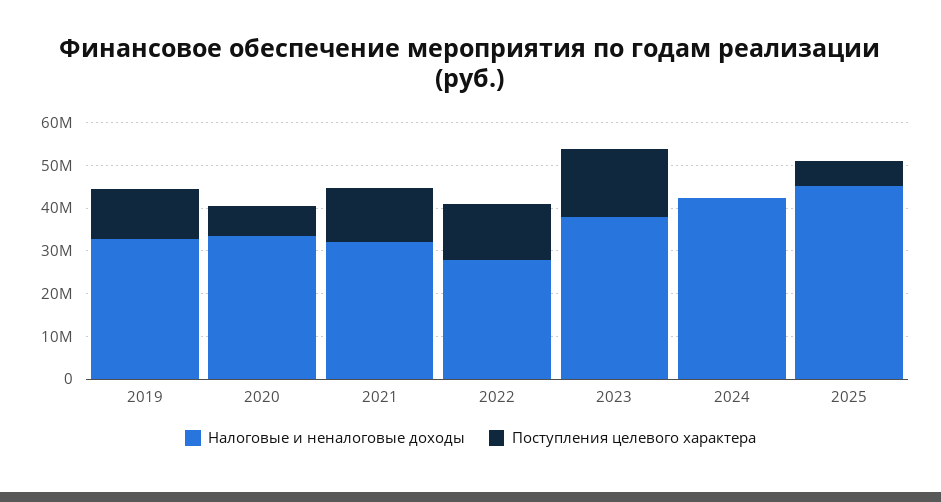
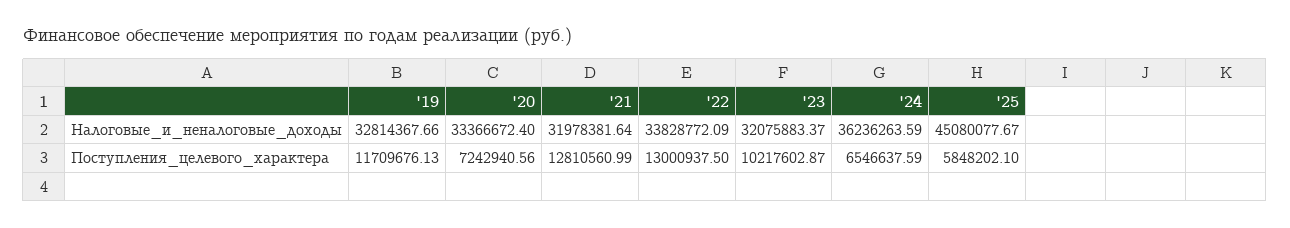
Налоговые и неналоговые доходы, 2022: 28000000 -> 33828772.09
Налоговые и неналоговые доходы, 2023: 38000000 -> 32075883.37
Поступления целевого характера, 2023: 16000000 -> 10217602.87
Налоговые и неналоговые доходы, 2024: 42000000 -> 36236263.59
Поступления целевого характера, 2024: 0 -> 6546637.59

